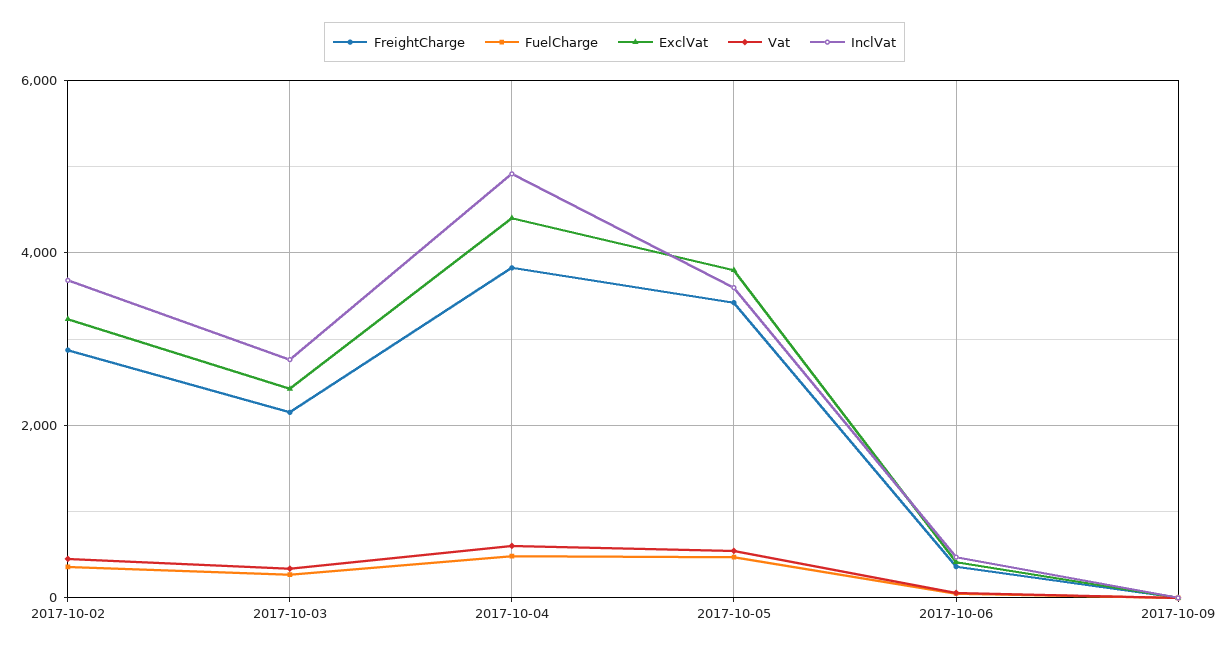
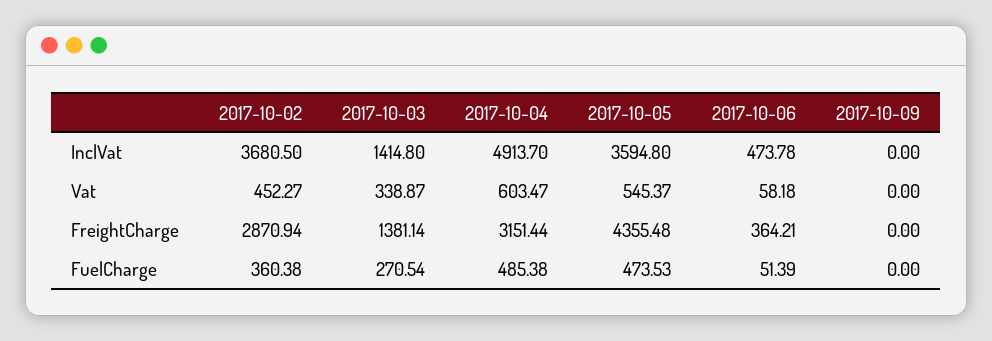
ExclVat, 2017-10-02: 3200 -> none
FreightCharge, 2017-10-03: 2200 -> 1381.14
ExclVat, 2017-10-03: 2400 -> none
InclVat, 2017-10-03: 2800 -> 1414.8
FreightCharge, 2017-10-04: 3800 -> 3151.44
ExclVat, 2017-10-04: 4400 -> none
FreightCharge, 2017-10-05: 3400 -> 4355.48
ExclVat, 2017-10-05: 3800 -> none
ExclVat, 2017-10-06: 400 -> none
ExclVat, 2017-10-09: 0 -> none

